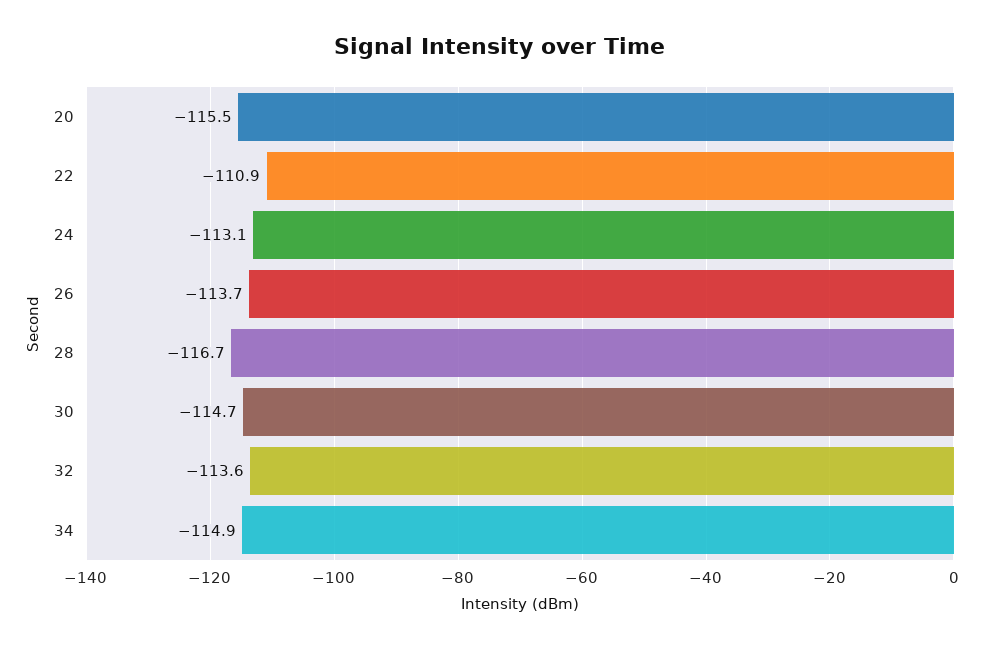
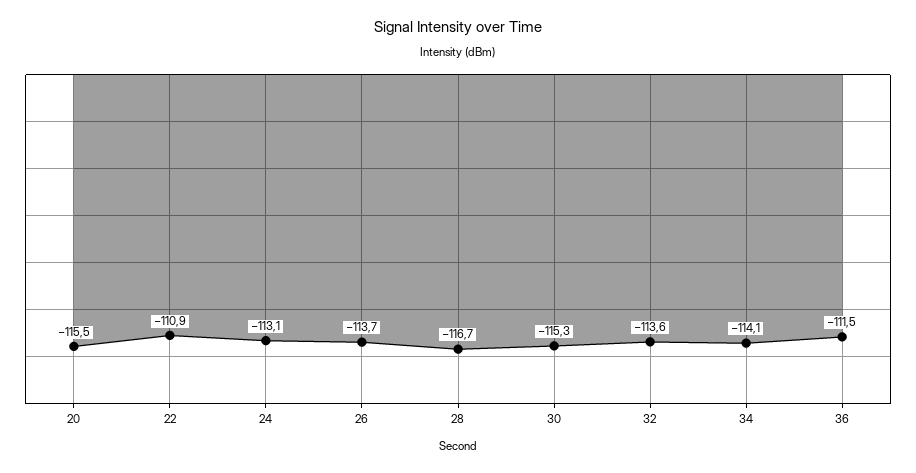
30: -114.7 -> -115.3
34: -114.9 -> -114.1
36: none -> -111.5

